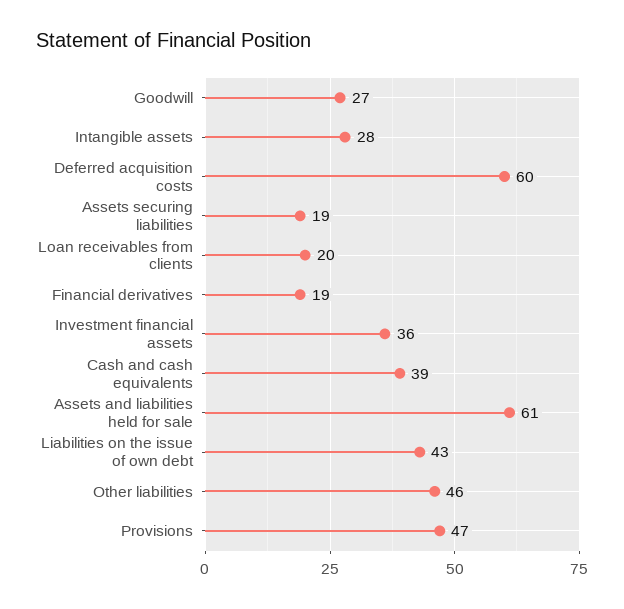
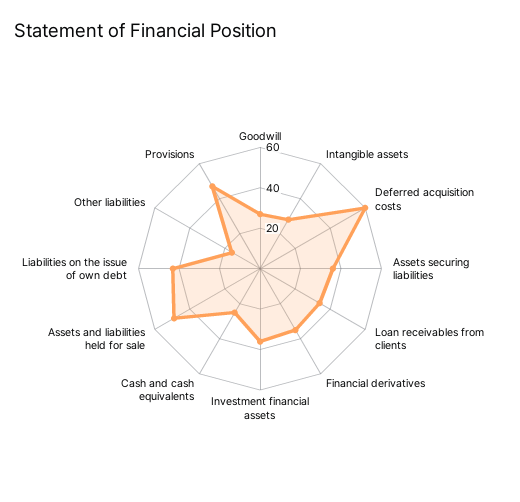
Assets securing liabilities: 19 -> 35
Loan receivables from clients: 20 -> 35
Financial derivatives: 19 -> 35
Cash and cash equivalents: 39 -> 25
Assets and liabilities held for sale: 61 -> 50
Other liabilities: 46 -> 15

